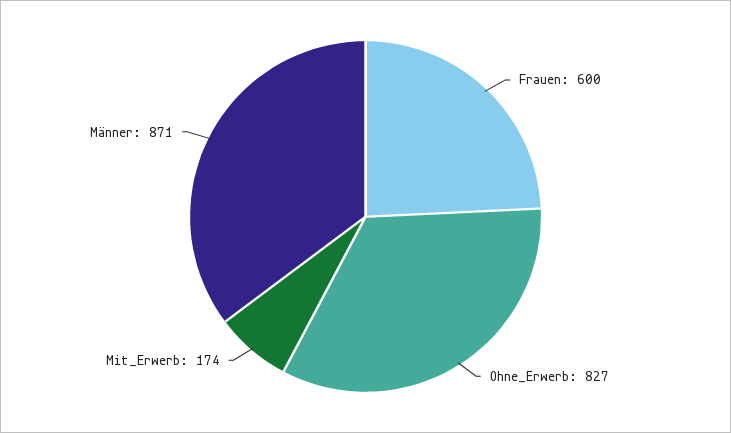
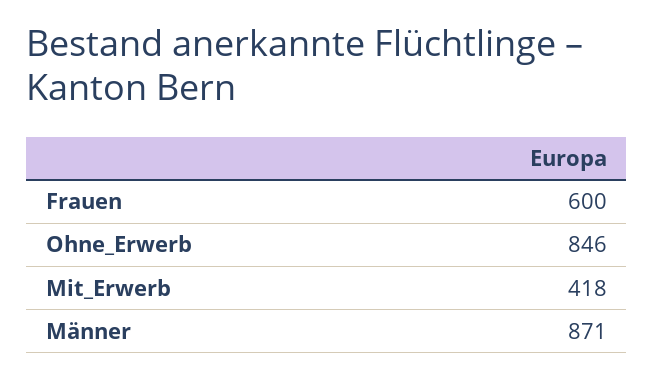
Ohne_Erwerb: 827 -> 846
Mit_Erwerb: 174 -> 418

